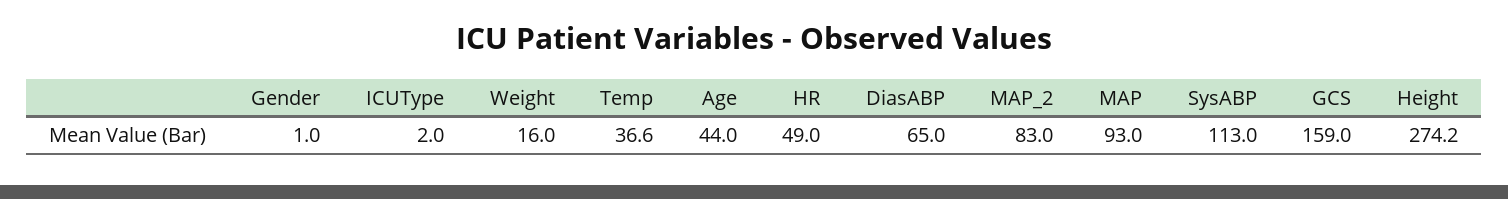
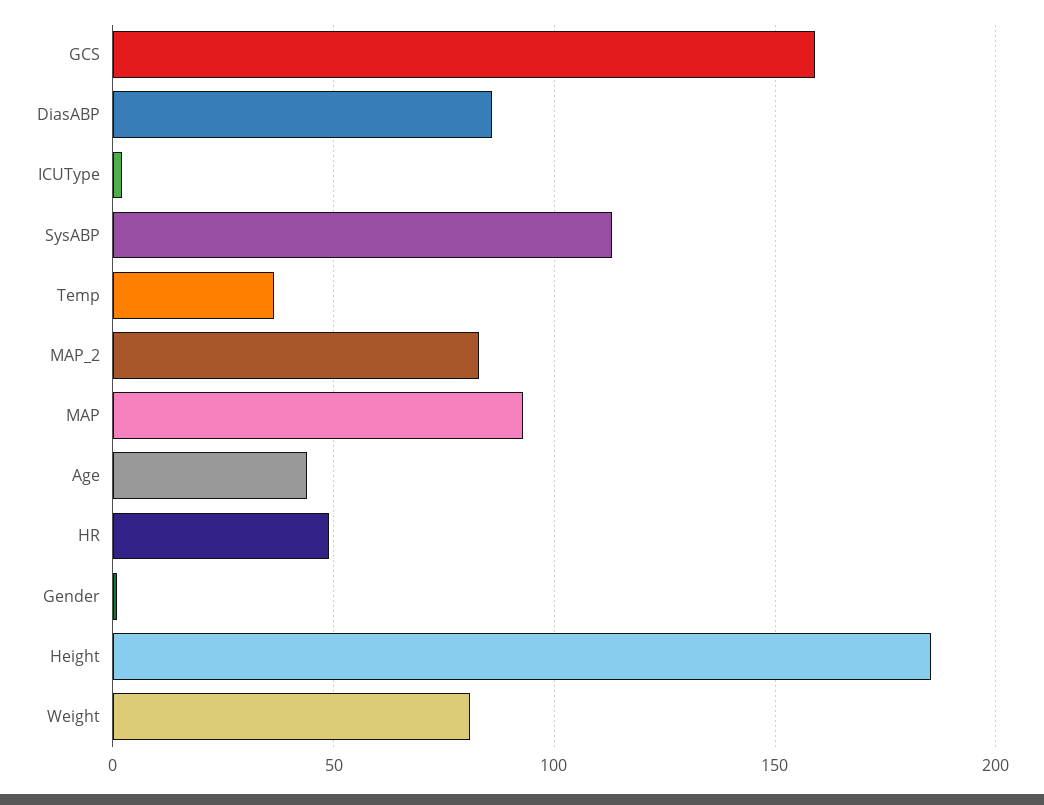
Weight: 16 -> 80
DiasABP: 65 -> 85
Height: 274.2 -> 185

